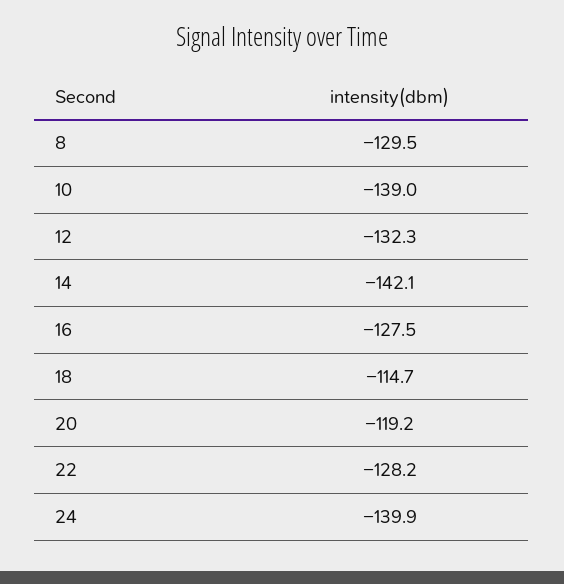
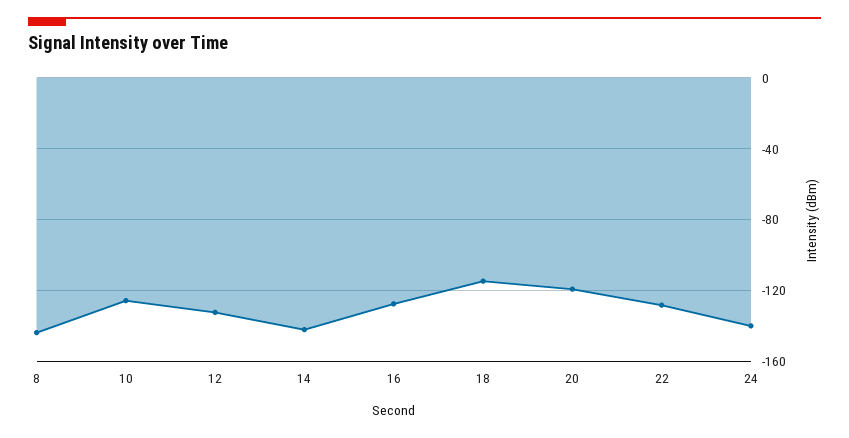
8: -129.5 -> -145
10: -139 -> -125

